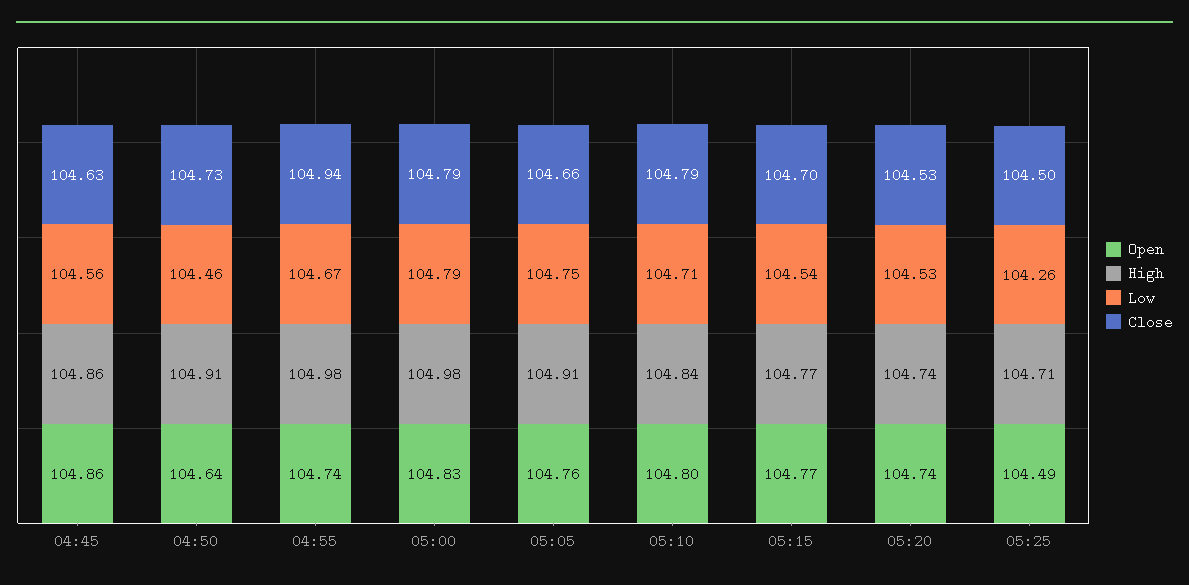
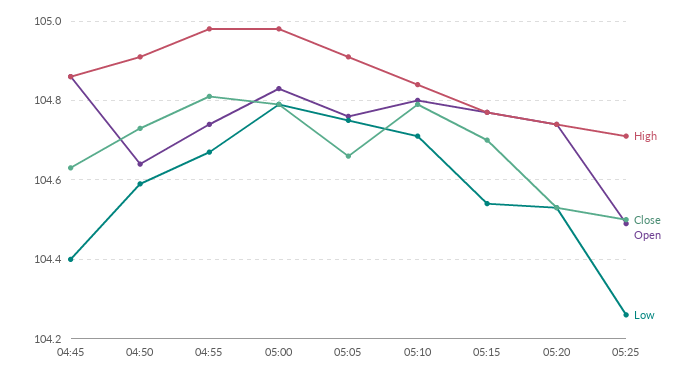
Low, 04:45: 104.56 -> 104.4
Low, 04:50: 104.46 -> 104.6
Close, 04:55: 104.94 -> 104.8

